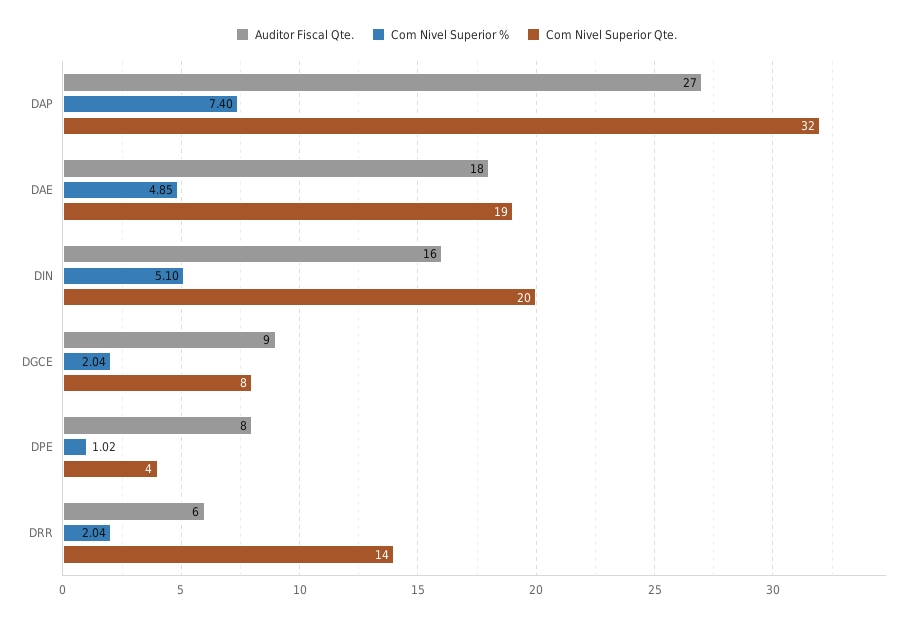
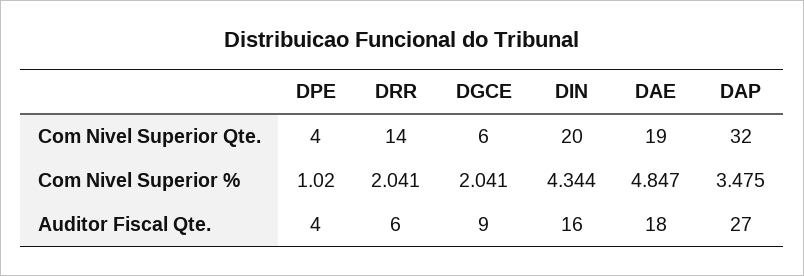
Com Nivel Superior %, DAP: 7.4 -> 3.475
Com Nivel Superior %, DIN: 5.1 -> 4.344
Com Nivel Superior Qte., DGCE: 8 -> 6
Auditor Fiscal Qte., DPE: 8 -> 4

